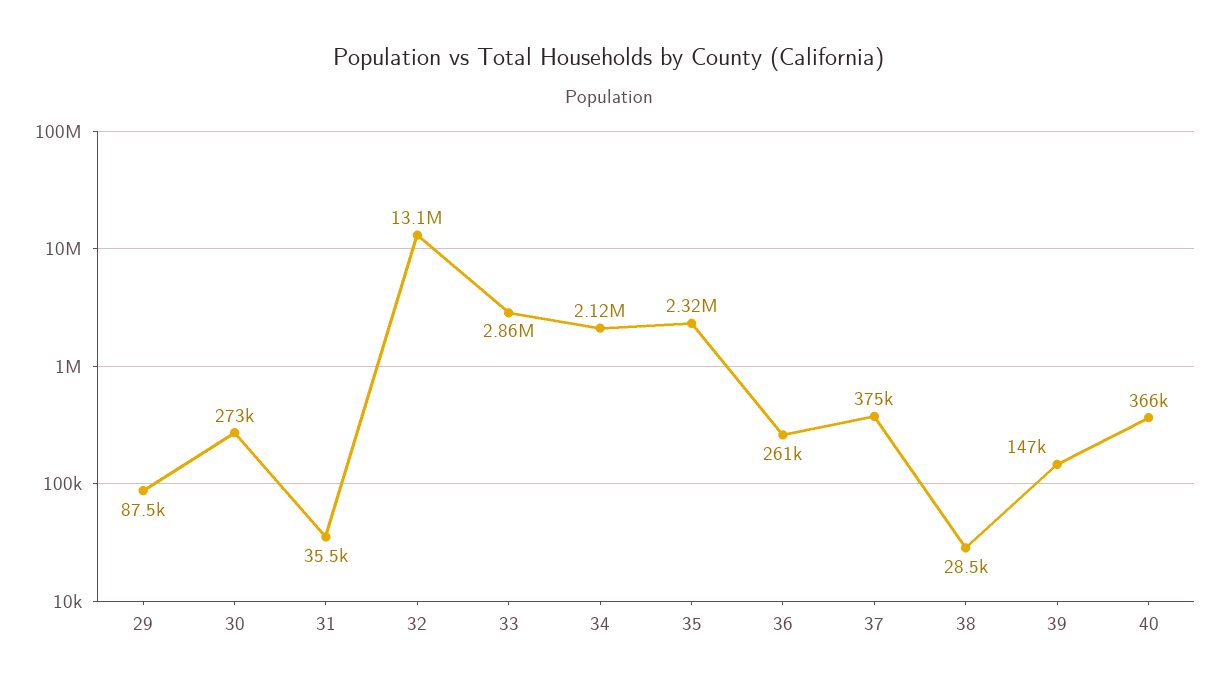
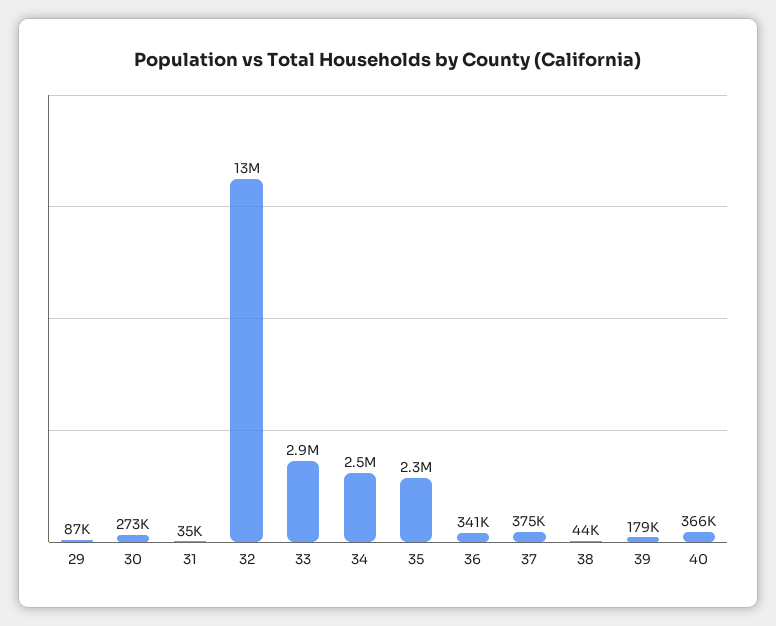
34: 2120000 -> 2500000
36: 261000 -> 341000
38: 28500 -> 44000
39: 147000 -> 179000

